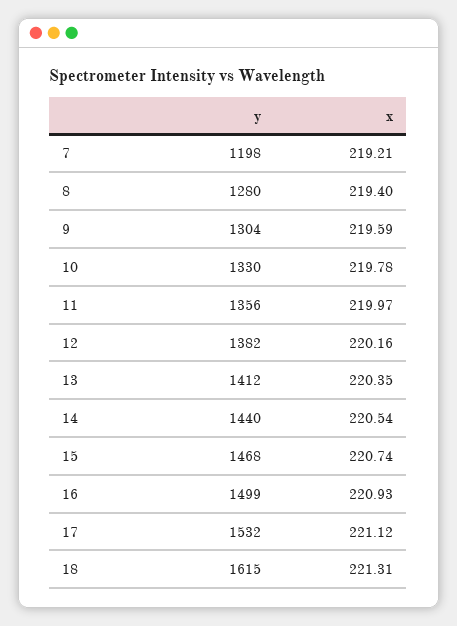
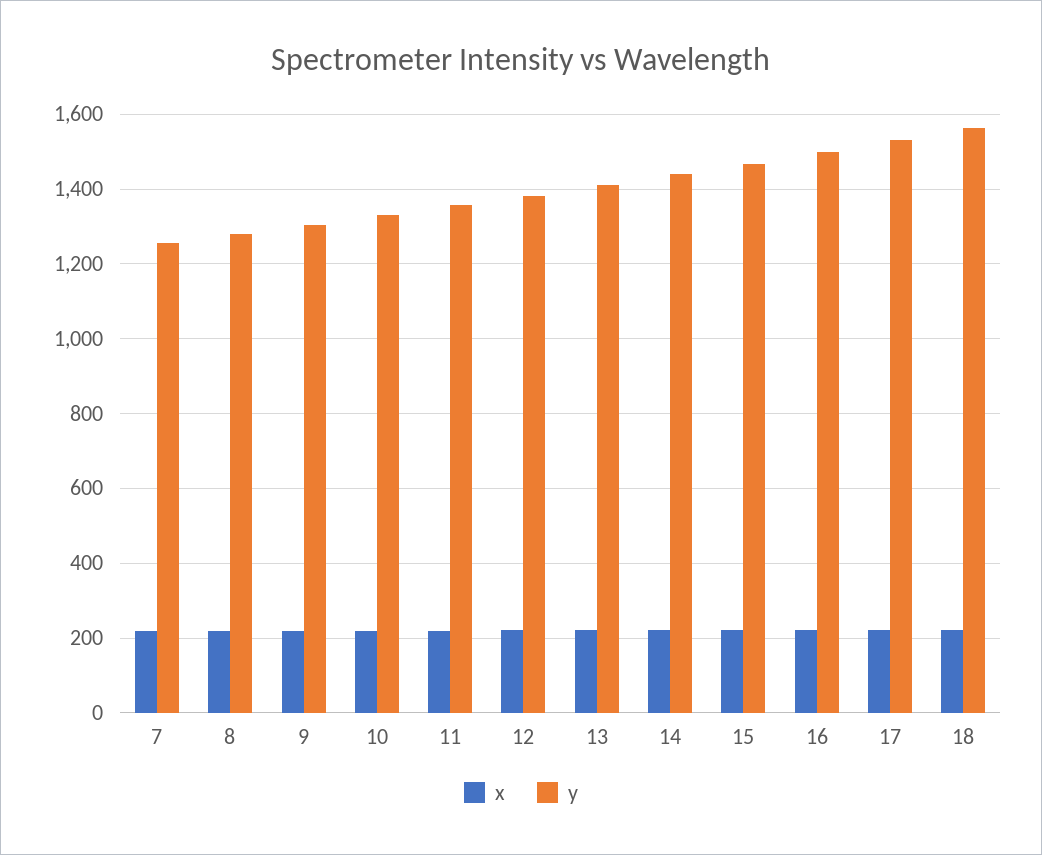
y, 7: 1198 -> 1260
y, 18: 1615 -> 1560

